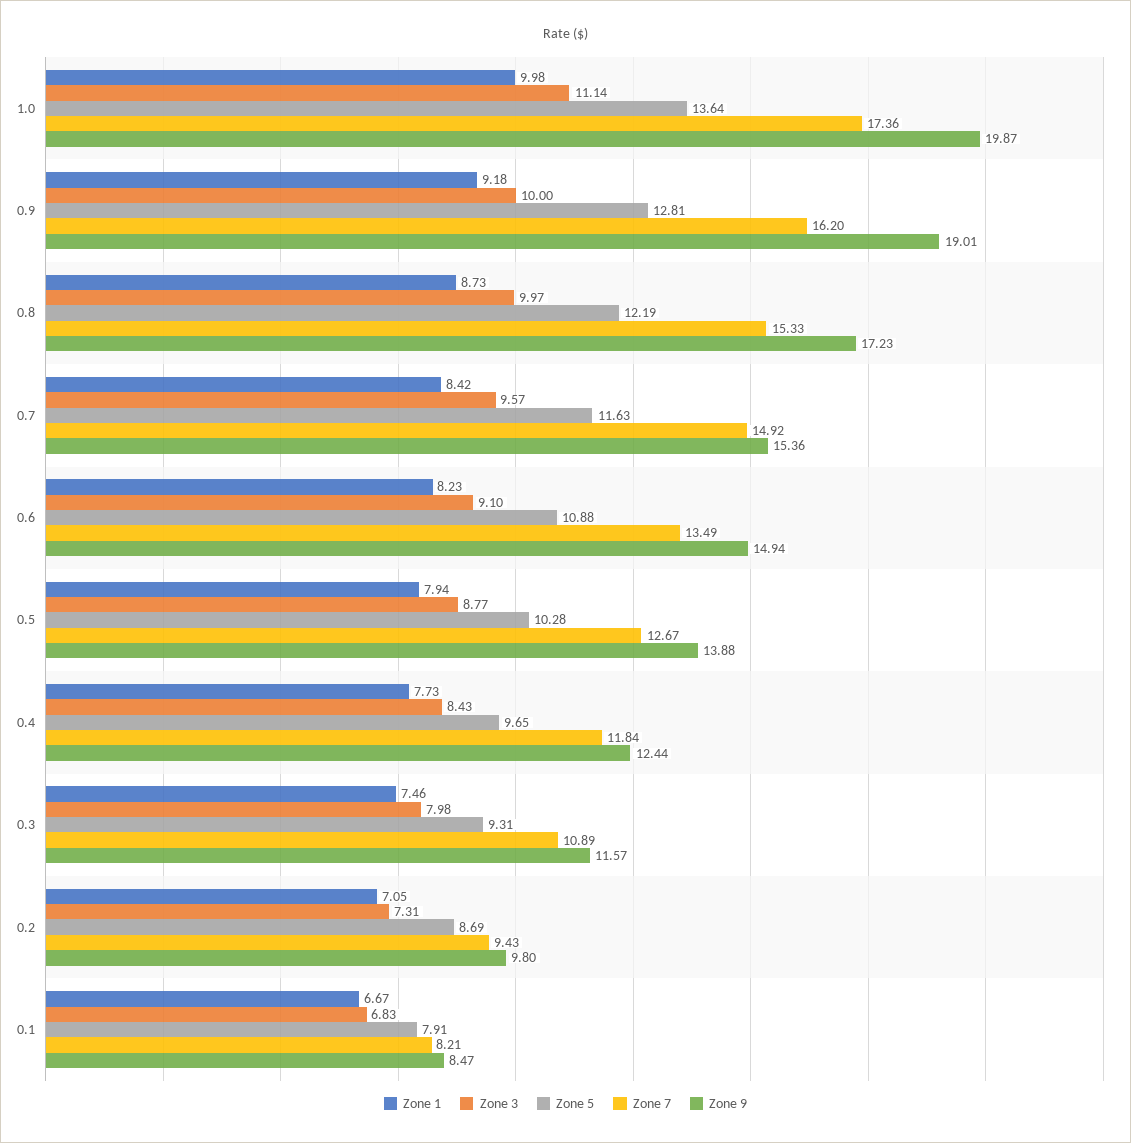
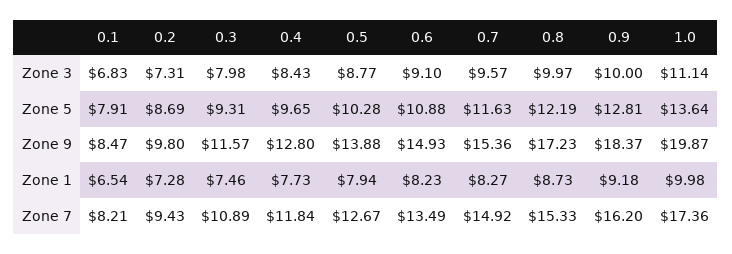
Zone 9, 0.9: 19.01 -> 18.37
Zone 1, 0.7: 8.42 -> 8.27
Zone 9, 0.6: 14.94 -> 14.93
Zone 9, 0.4: 12.44 -> 12.8
Zone 1, 0.2: 7.05 -> 7.28
Zone 1, 0.1: 6.67 -> 6.54

